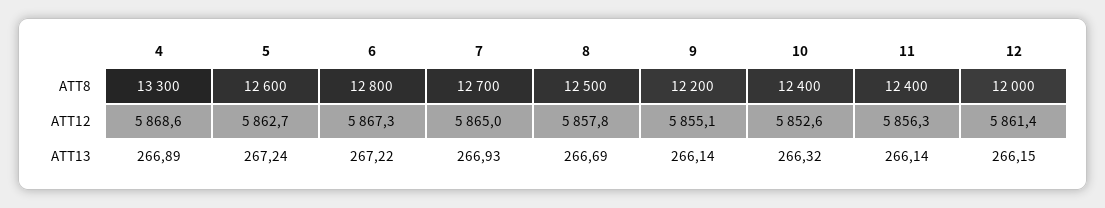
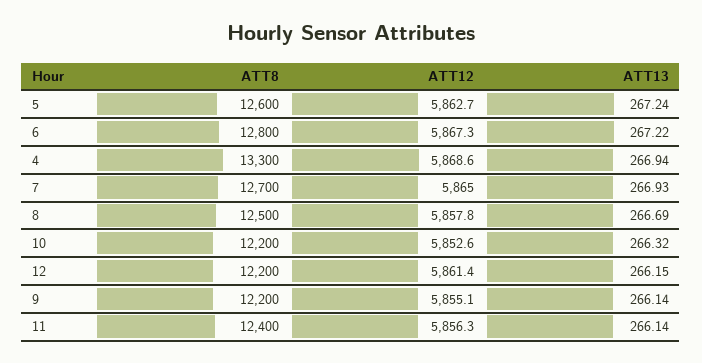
10, ATT8: 12400 -> 12200
12, ATT8: 12000 -> 12200
4, ATT13: 266.89 -> 266.94

